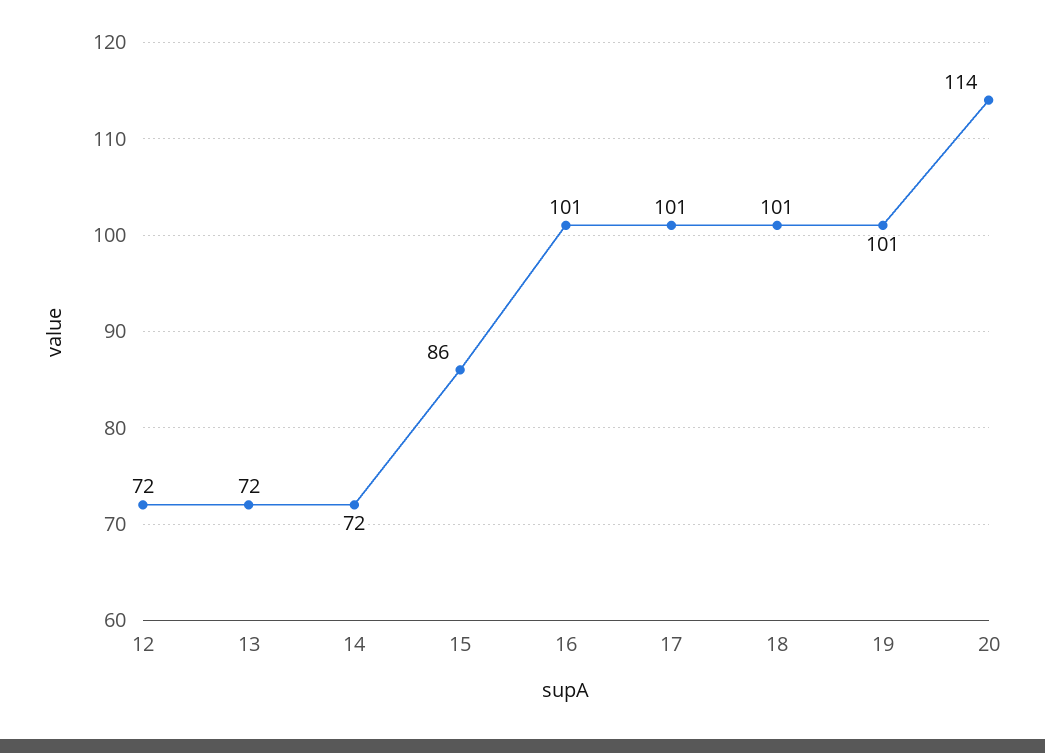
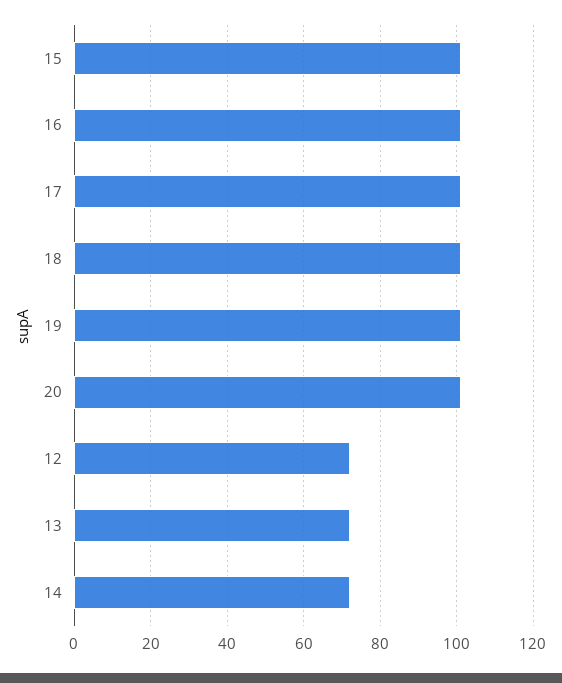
15: 86 -> 100
20: 114 -> 100

